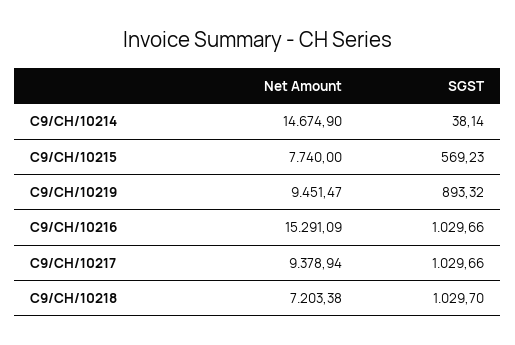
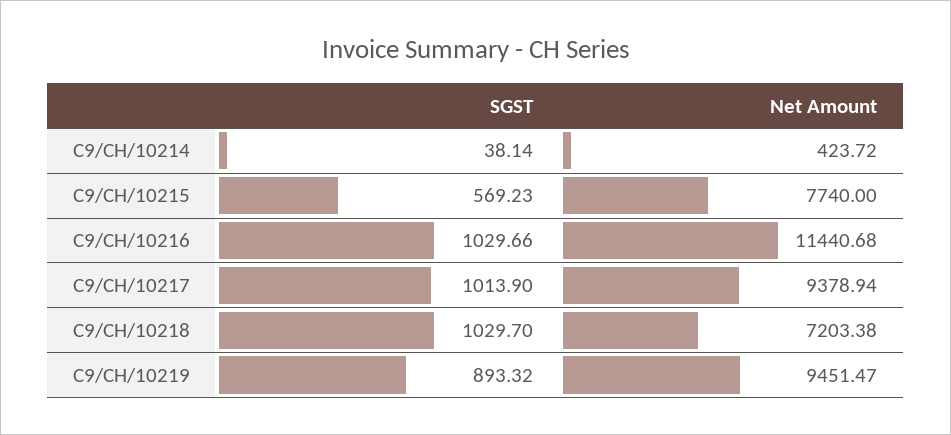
Net Amount, C9/CH/10214: 14674.9 -> 423.72
Net Amount, C9/CH/10216: 15291.09 -> 11440.68
SGST, C9/CH/10217: 1029.66 -> 1013.9

